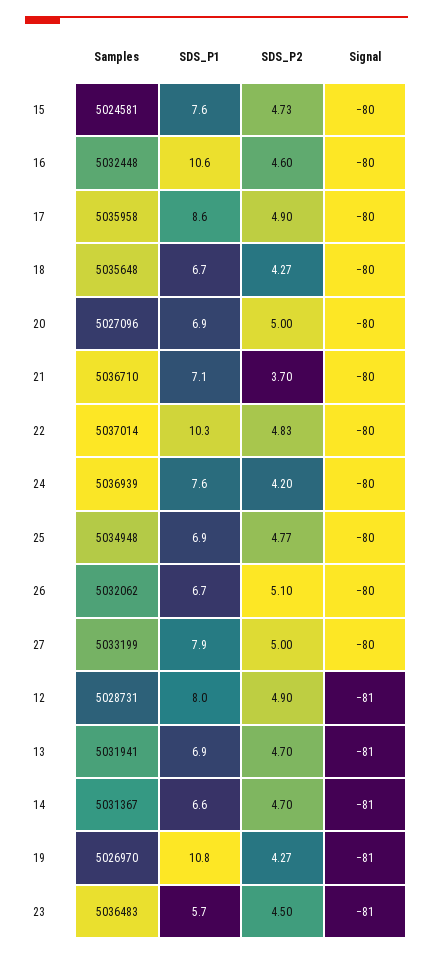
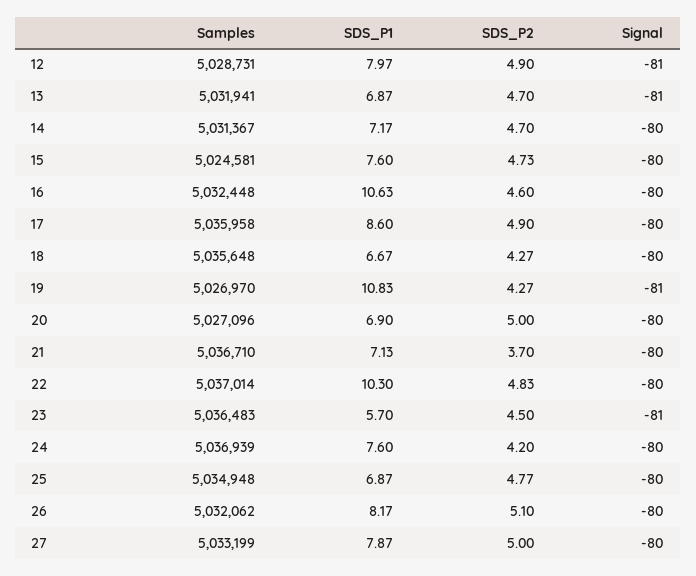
SDS_P1, 26: 6.7 -> 8.17
SDS_P1, 14: 6.6 -> 7.17
Signal, 14: -81 -> -80

